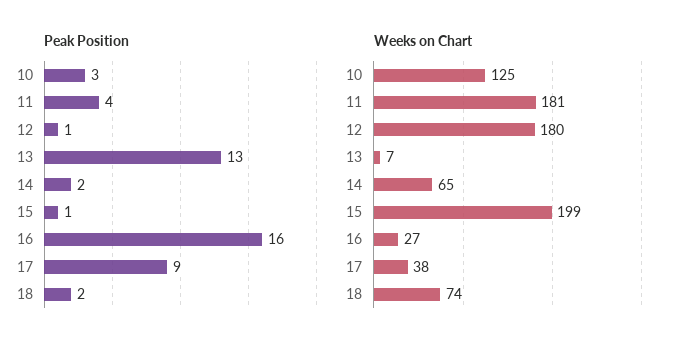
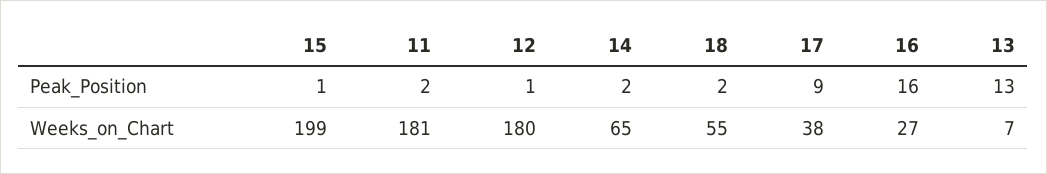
Peak Position, 10: 3 -> none
Peak Position, 11: 4 -> 2
Weeks on Chart, 10: 125 -> none
Weeks on Chart, 18: 74 -> 55

